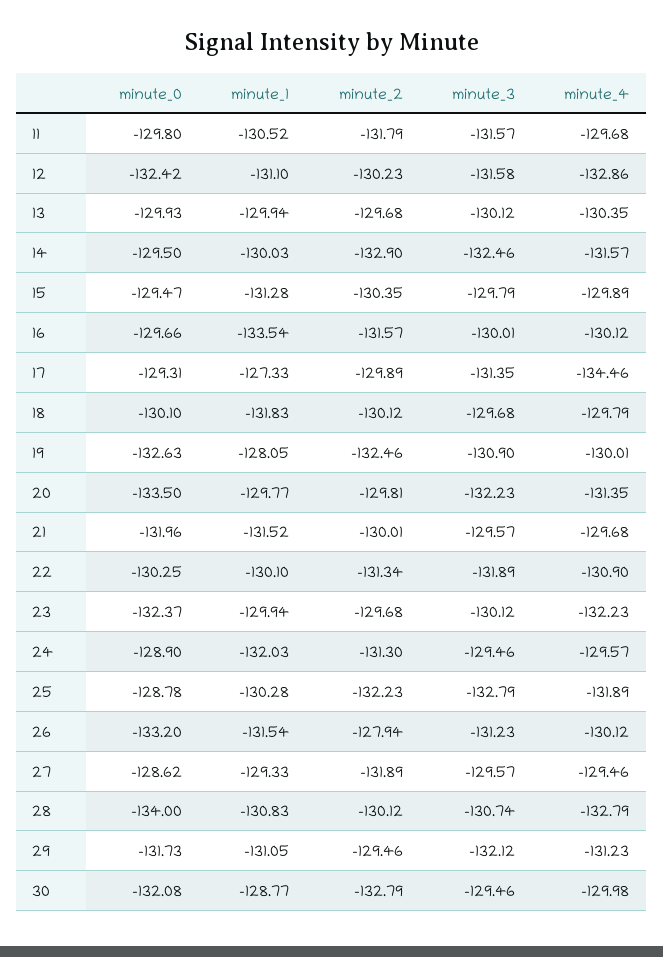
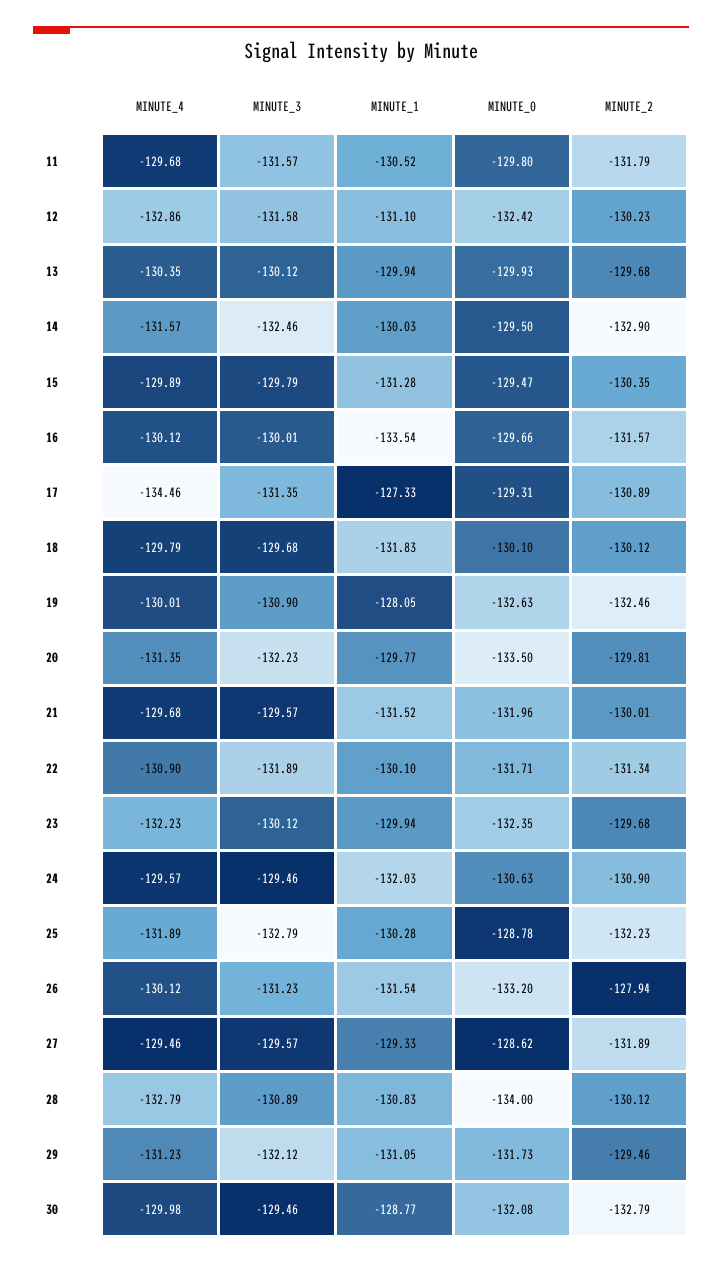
minute_2, 17: -129.89 -> -130.89
minute_0, 22: -130.25 -> -131.71
minute_0, 23: -132.37 -> -132.35
minute_0, 24: -128.9 -> -130.63
minute_2, 24: -131.3 -> -130.9
minute_3, 28: -130.74 -> -130.89

